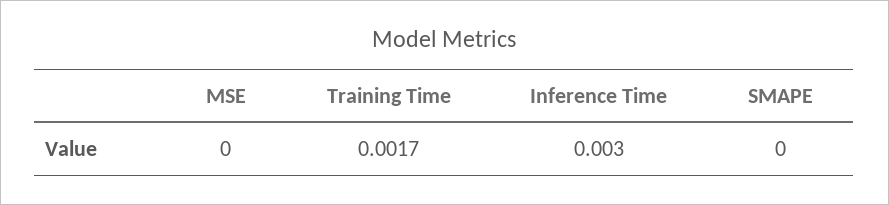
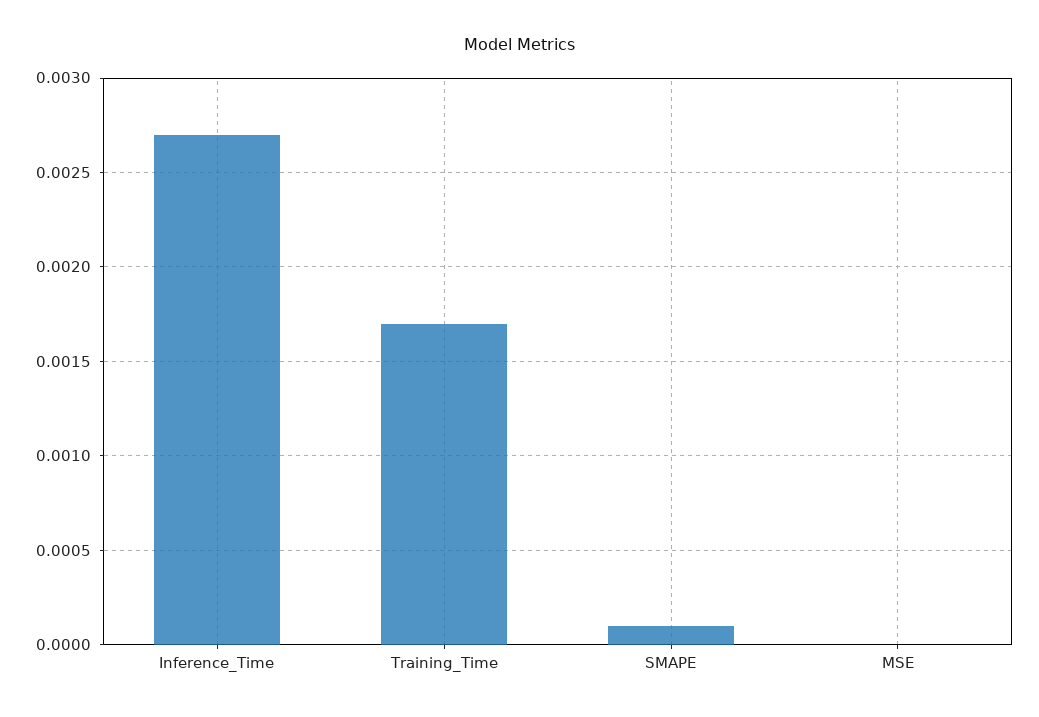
Inference Time: 0.003 -> 0.0027
SMAPE: 0 -> 0.0001

